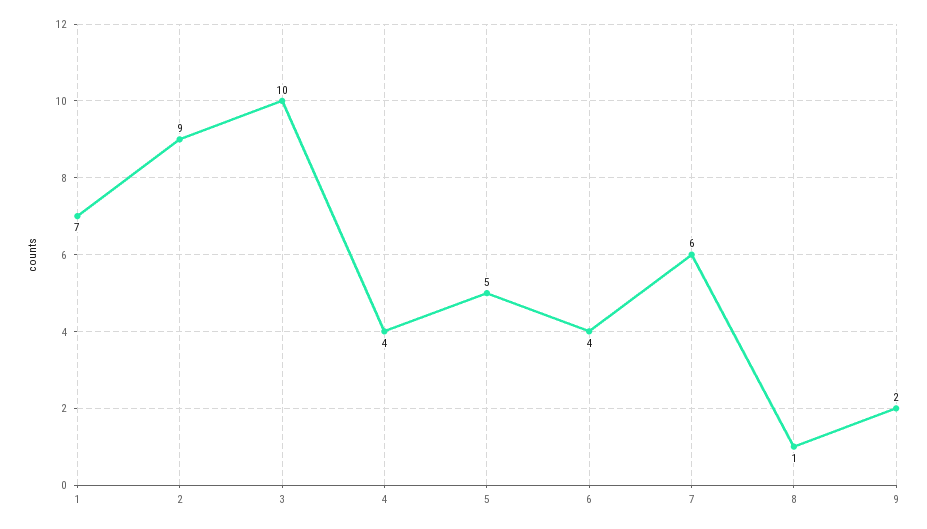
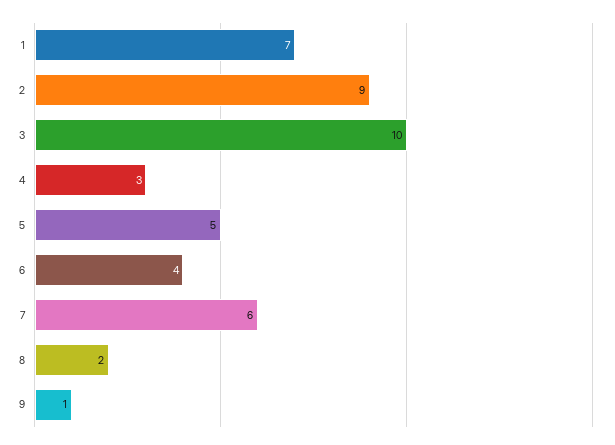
4: 4 -> 3
8: 1 -> 2
9: 2 -> 1

